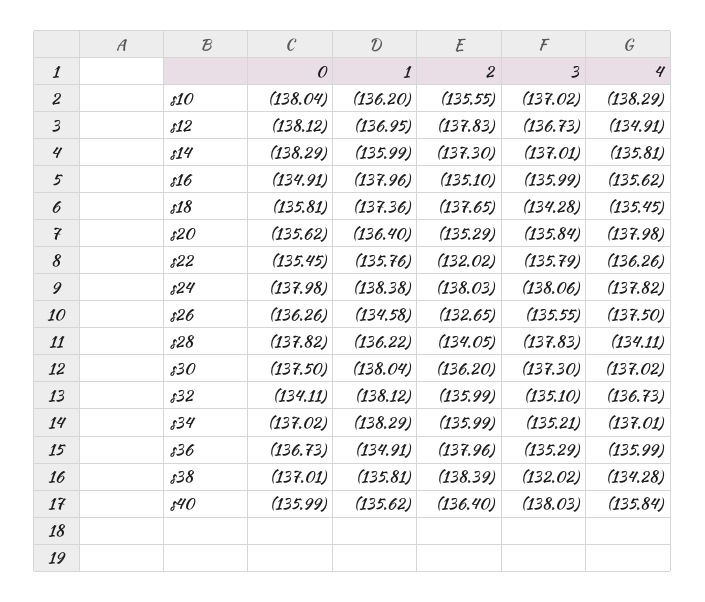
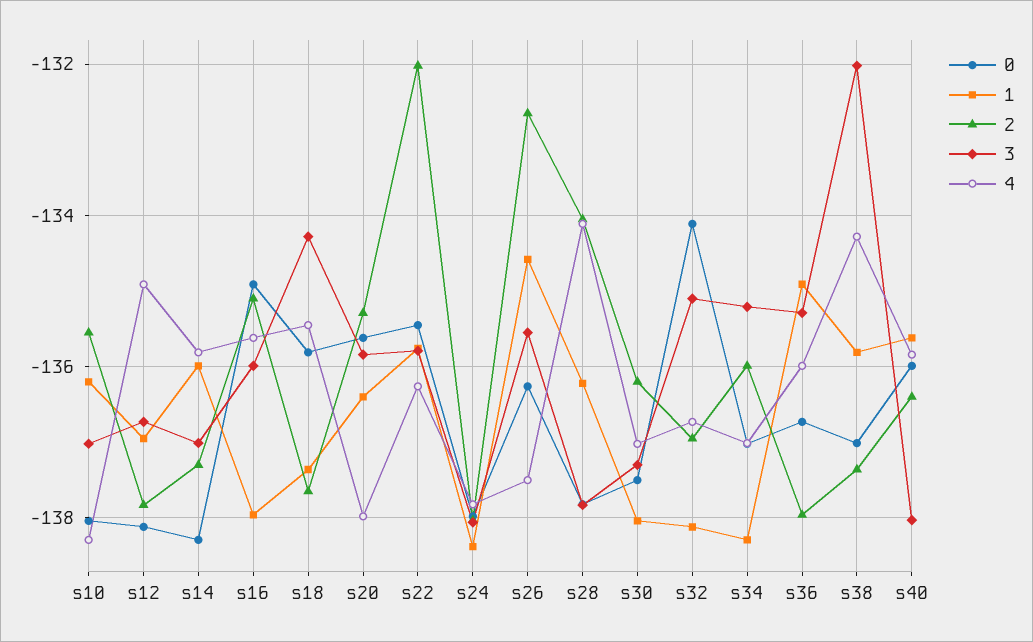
2, s32: -135.99 -> -137
2, s38: -138.39 -> -137.4

